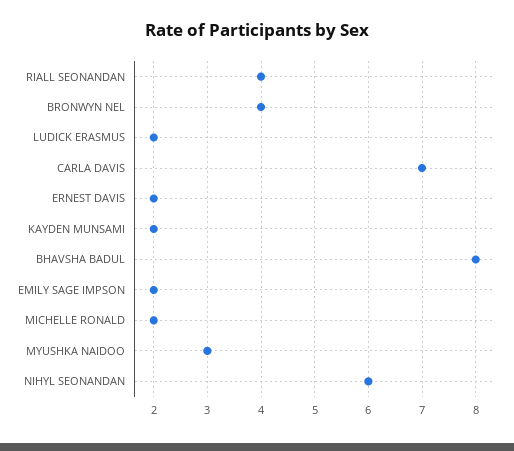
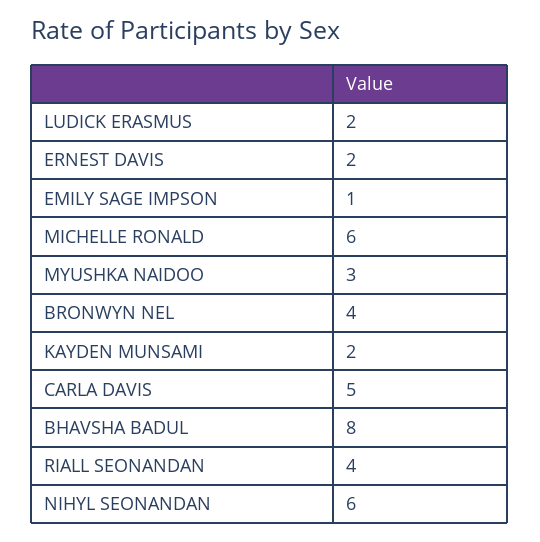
CARLA DAVIS: 7 -> 5
EMILY SAGE IMPSON: 2 -> 1
MICHELLE RONALD: 2 -> 6

